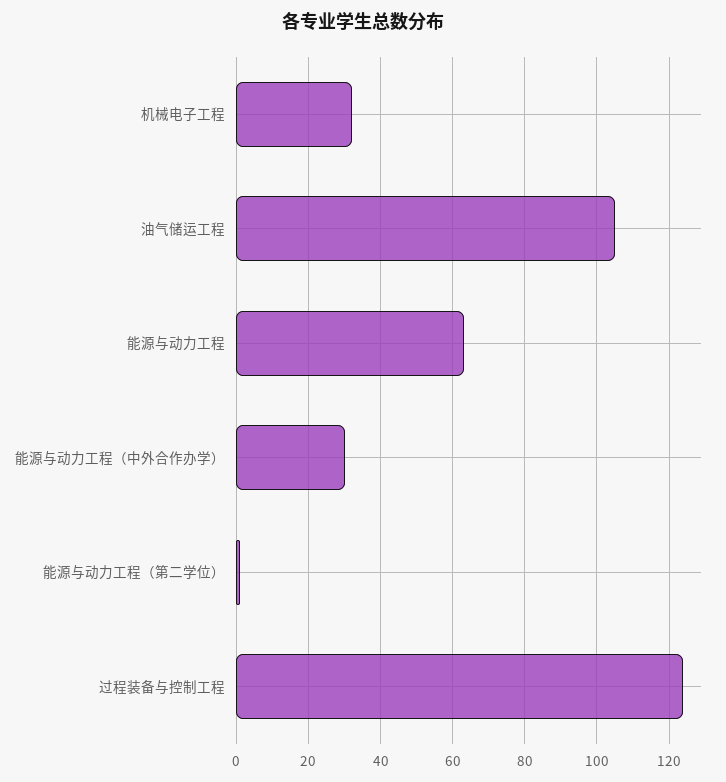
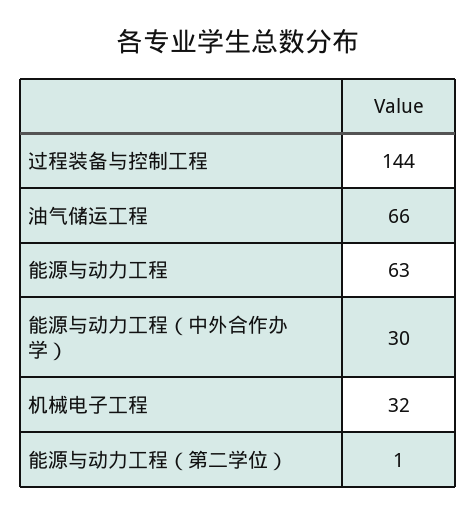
油气储运工程: 105 -> 66
过程装备与控制工程: 125 -> 144

